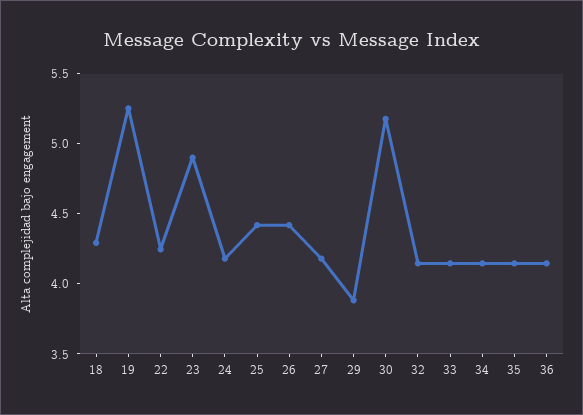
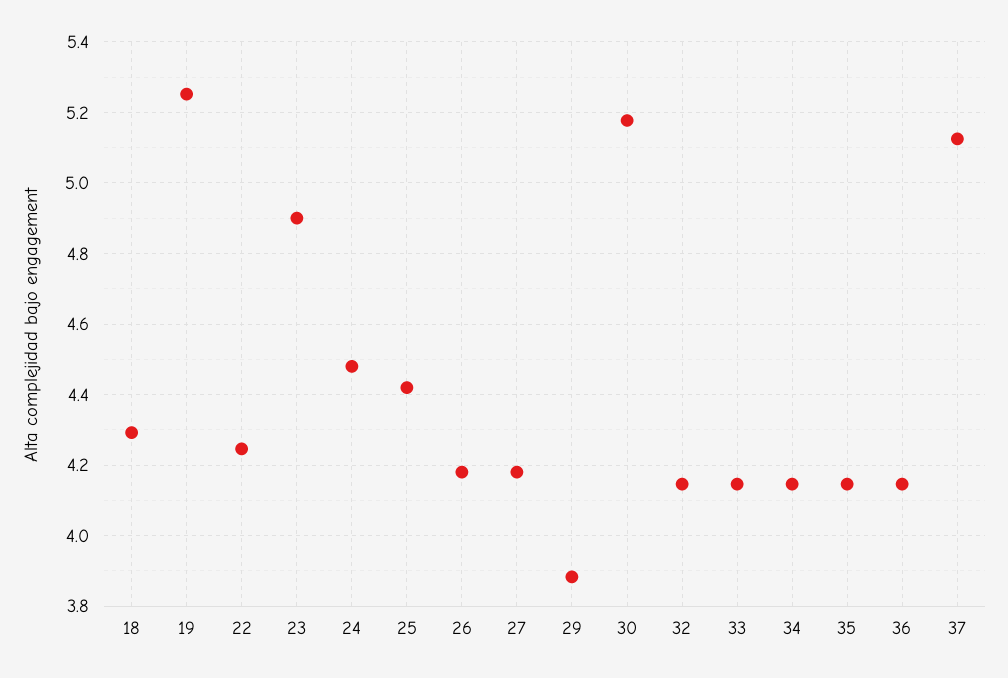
24: 4.2 -> 4.48
26: 4.4 -> 4.18
37: none -> 5.12

